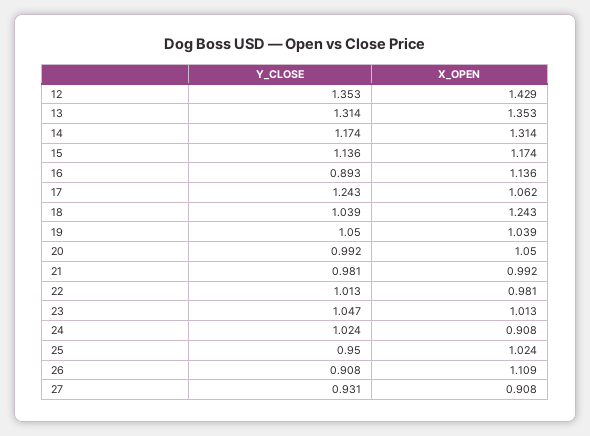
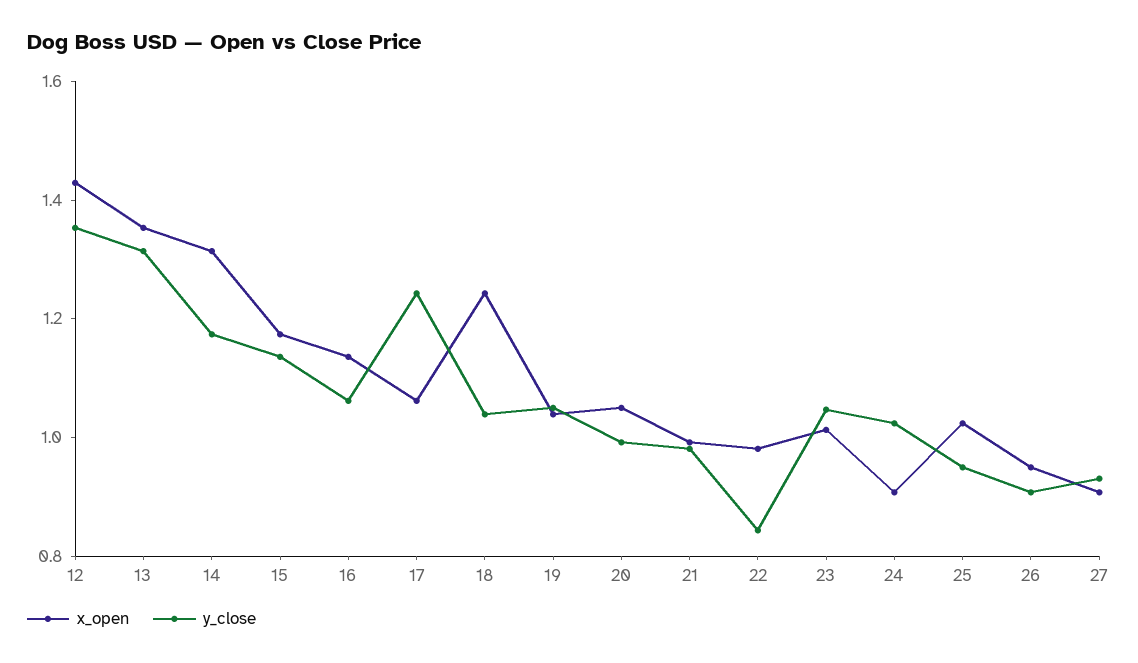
Y_CLOSE, 16: 0.893 -> 1.05
Y_CLOSE, 22: 1.013 -> 0.85
X_OPEN, 26: 1.109 -> 0.95

